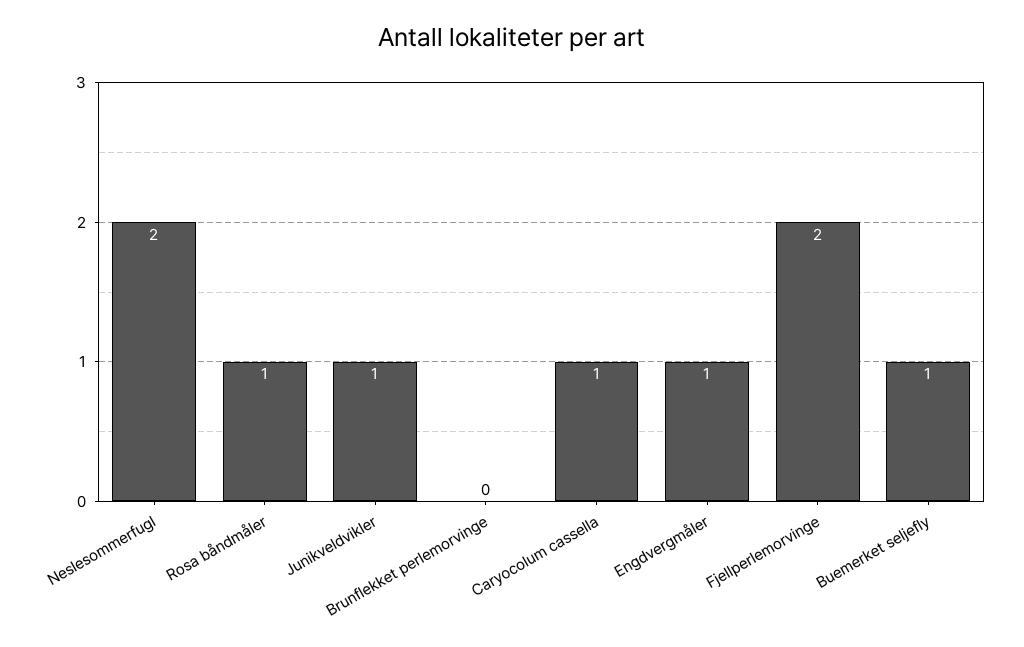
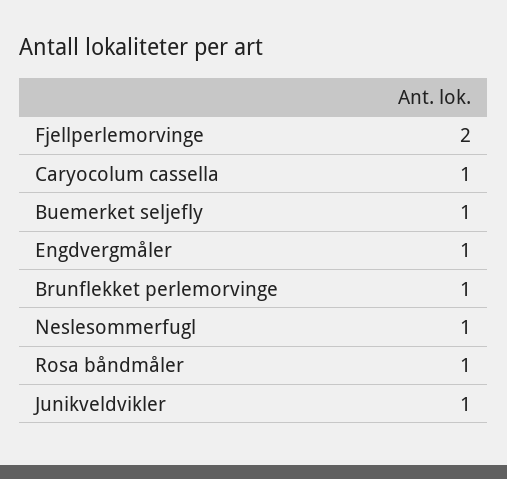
Neslesommerfugl: 2 -> 1
Brunflekket perlemorvinge: 0 -> 1

